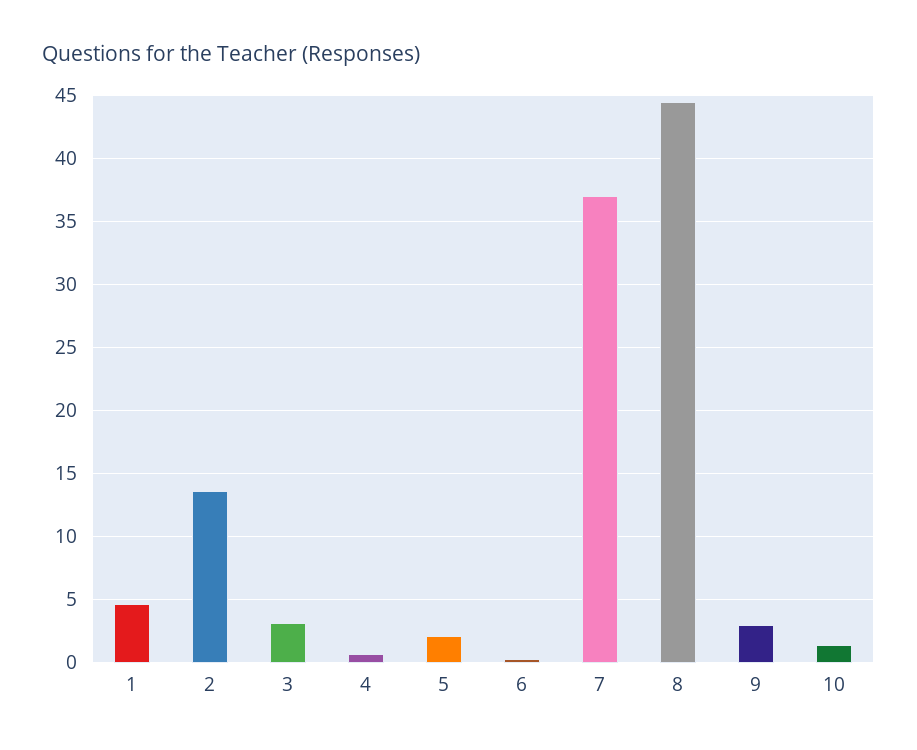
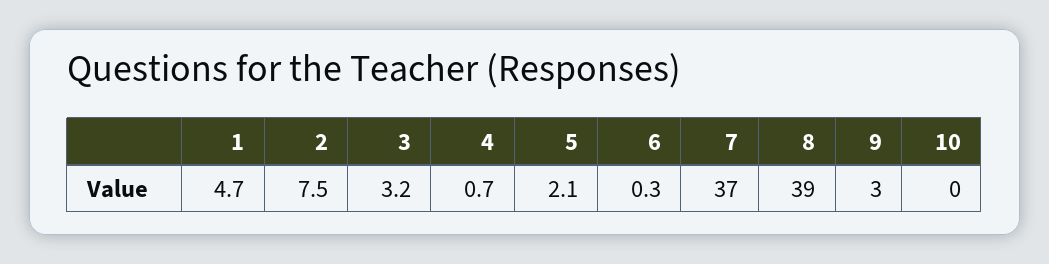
2: 13.5 -> 7.5
8: 44.5 -> 39
10: 1.5 -> 0

